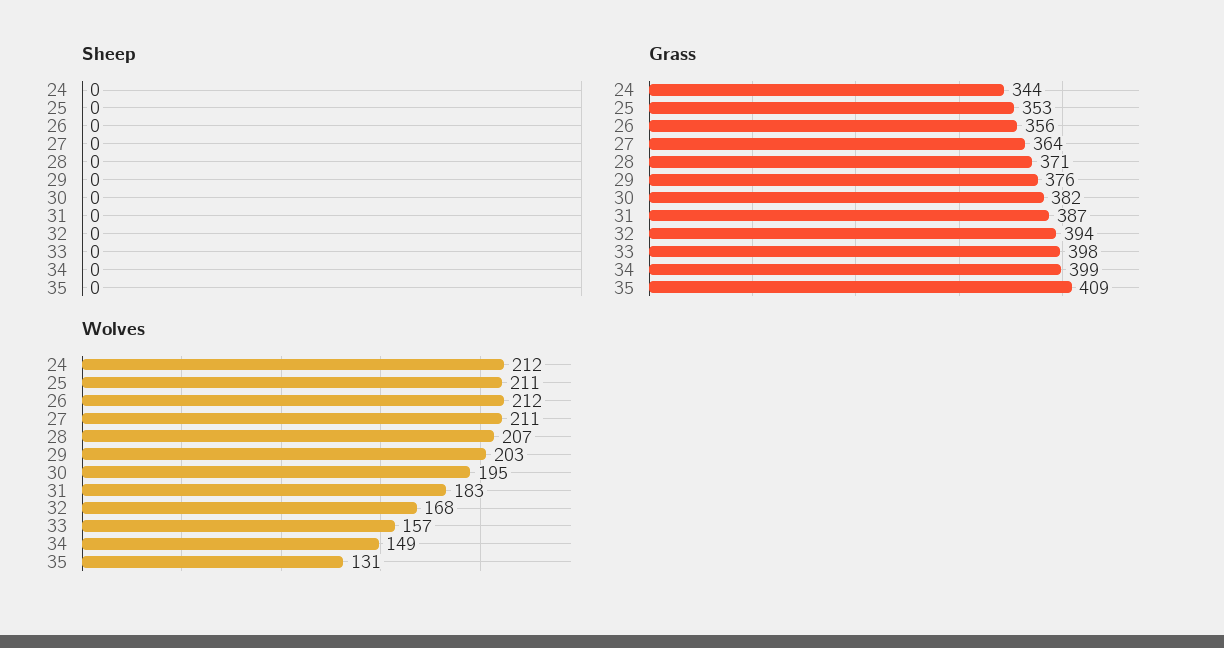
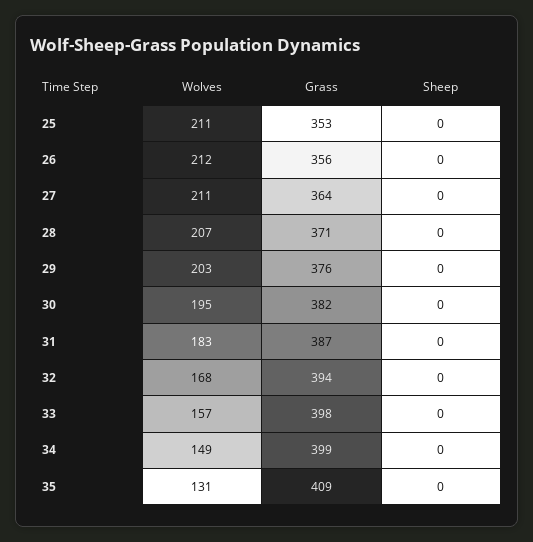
Sheep, 24: 0 -> none
Grass, 24: 344 -> none
Wolves, 24: 212 -> none

